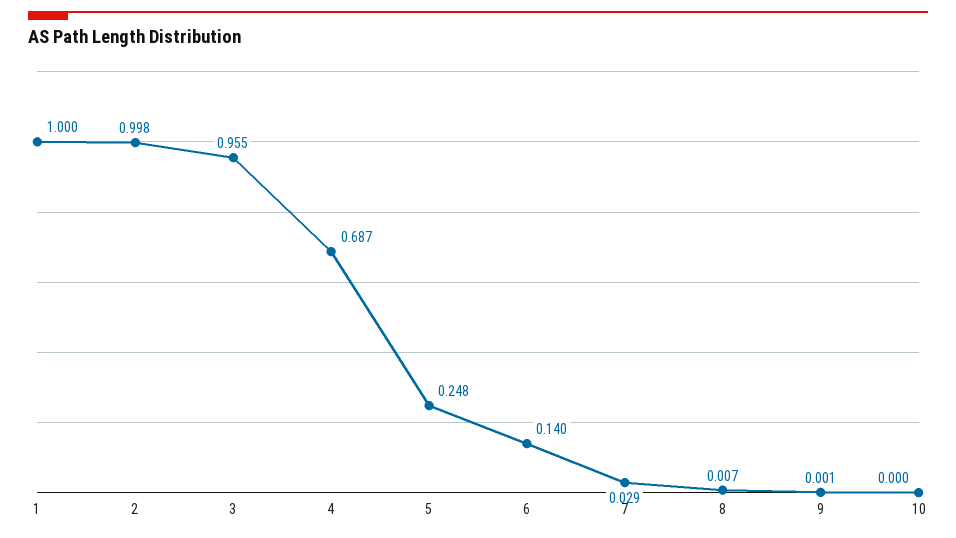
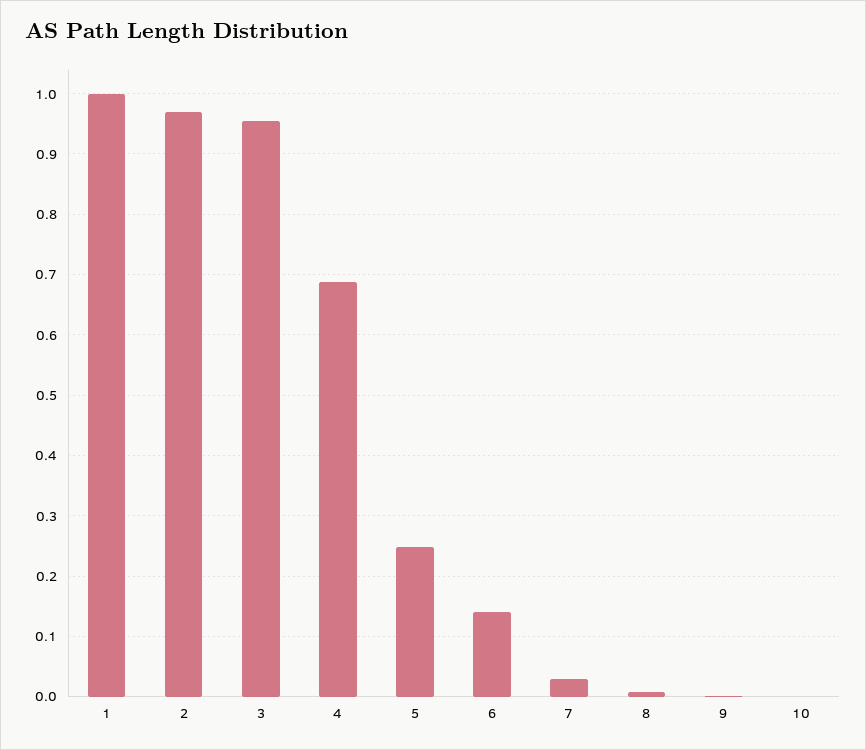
2: 0.998 -> 0.97

